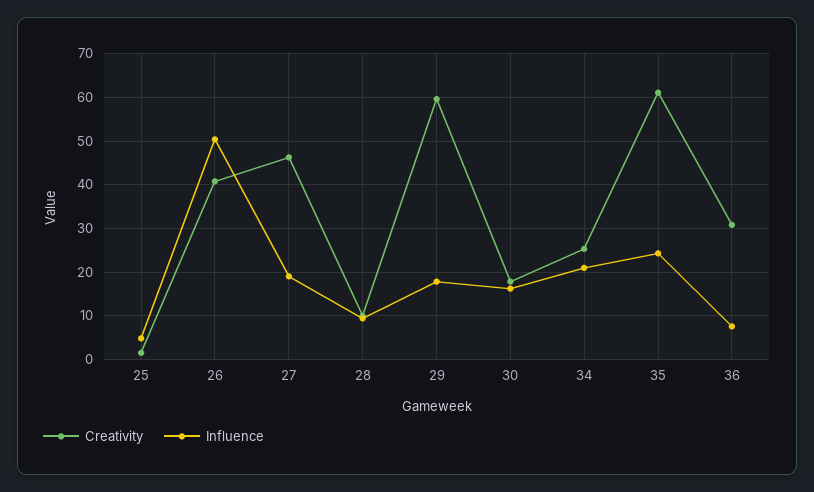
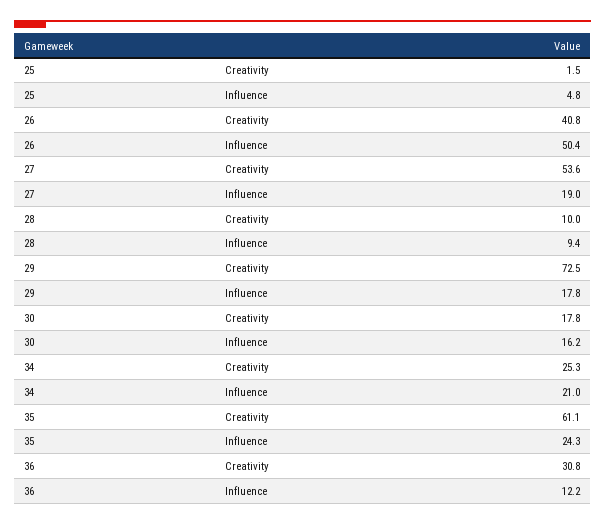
Creativity, 27: 46 -> 53.6
Creativity, 29: 60 -> 72.5
Influence, 36: 8 -> 12.2

